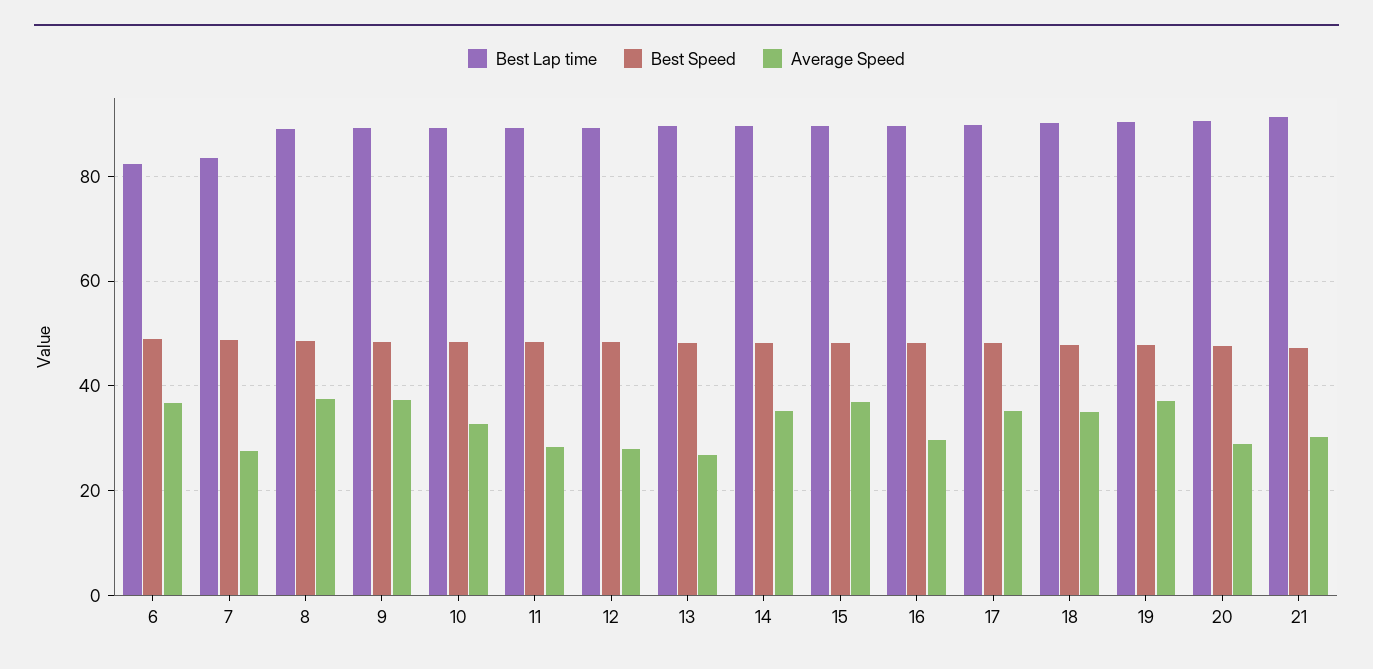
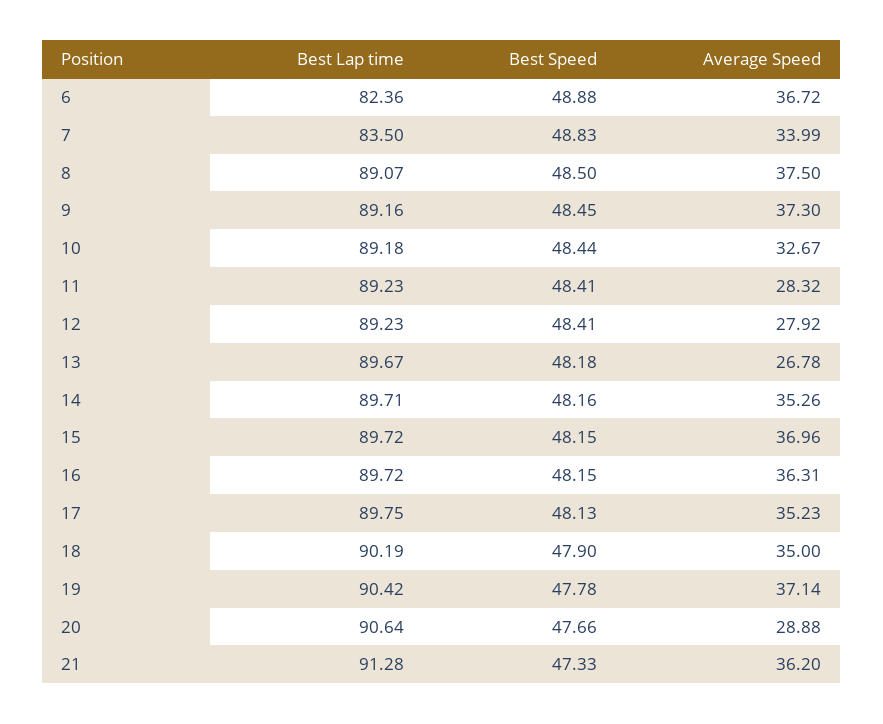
Average Speed, 7: 28 -> 33.99
Average Speed, 16: 30 -> 36.31
Average Speed, 21: 30 -> 36.2

